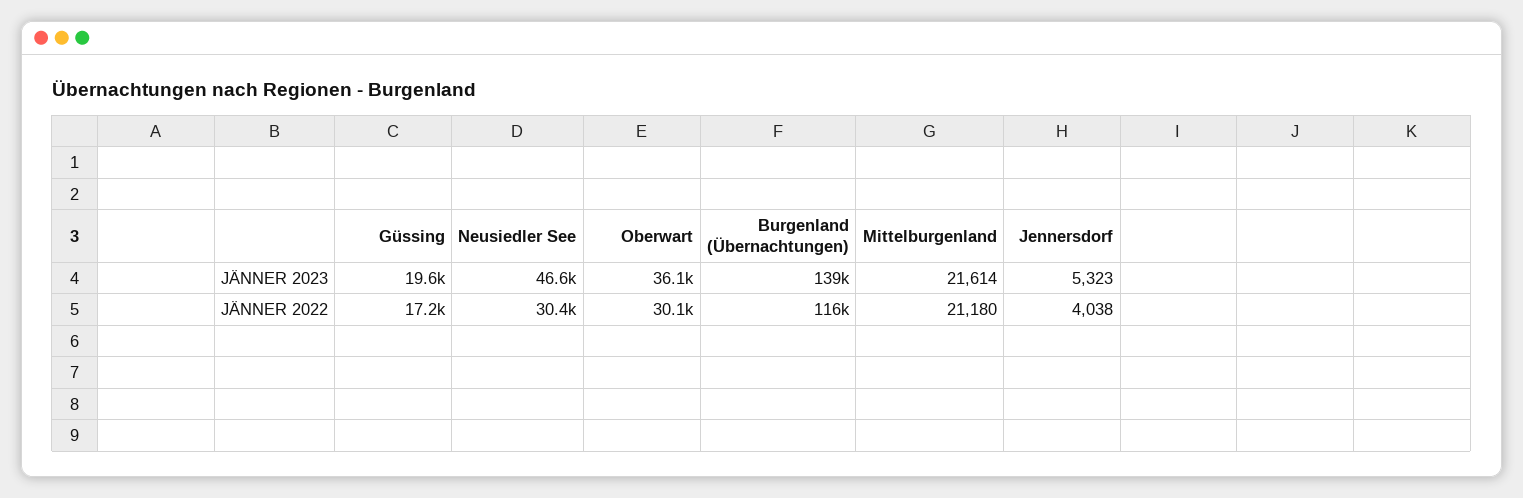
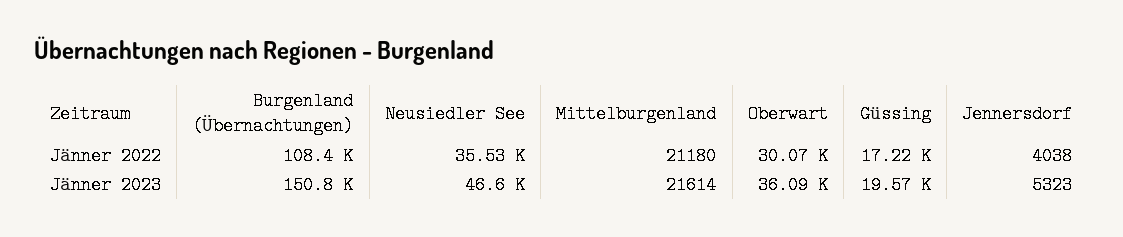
Burgenland (Übernachtungen), JÄNNER 2023: 139000 -> 150800
Neusiedler See, JÄNNER 2022: 30400 -> 35530
Burgenland (Übernachtungen), JÄNNER 2022: 116000 -> 108400

